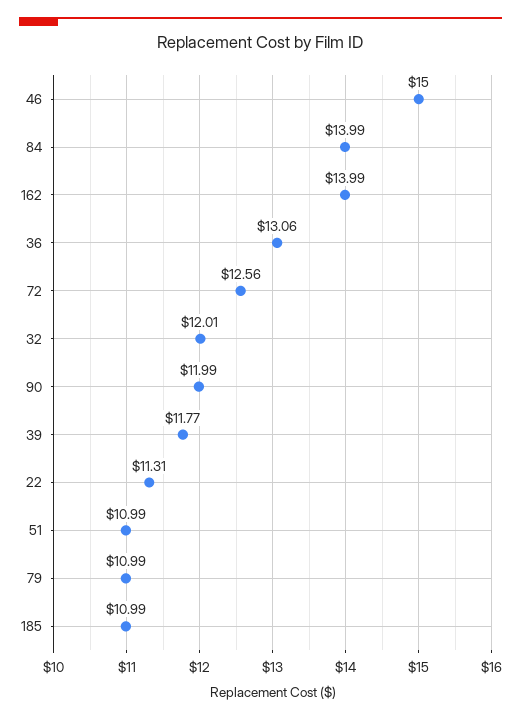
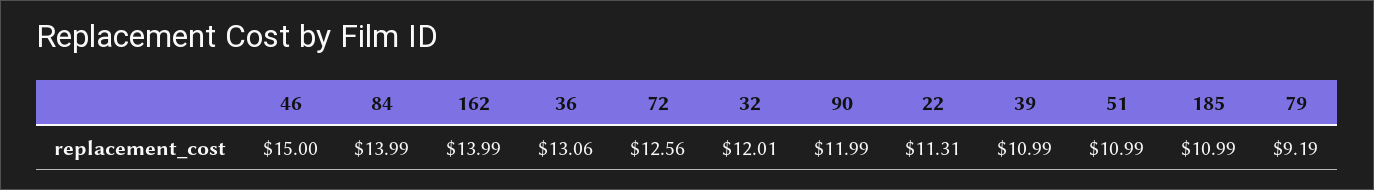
39: 11.77 -> 10.99
79: 10.99 -> 9.19

